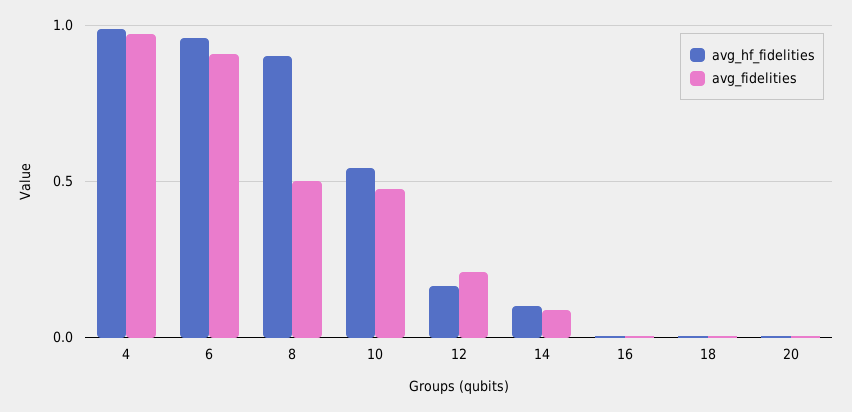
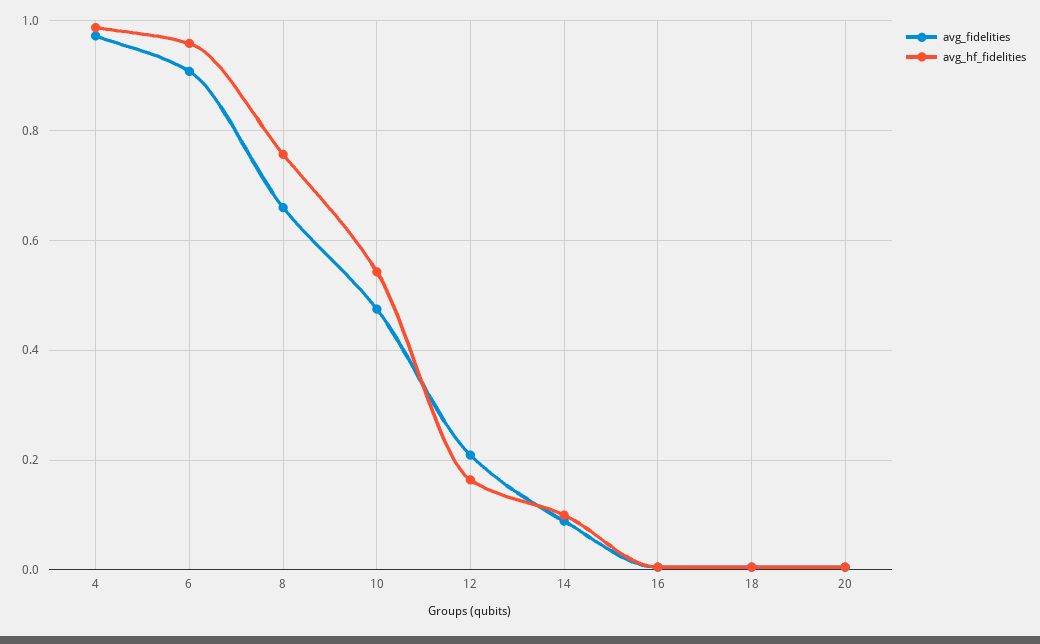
avg_hf_fidelities, 8: 0.9 -> 0.76
avg_fidelities, 8: 0.5 -> 0.66

